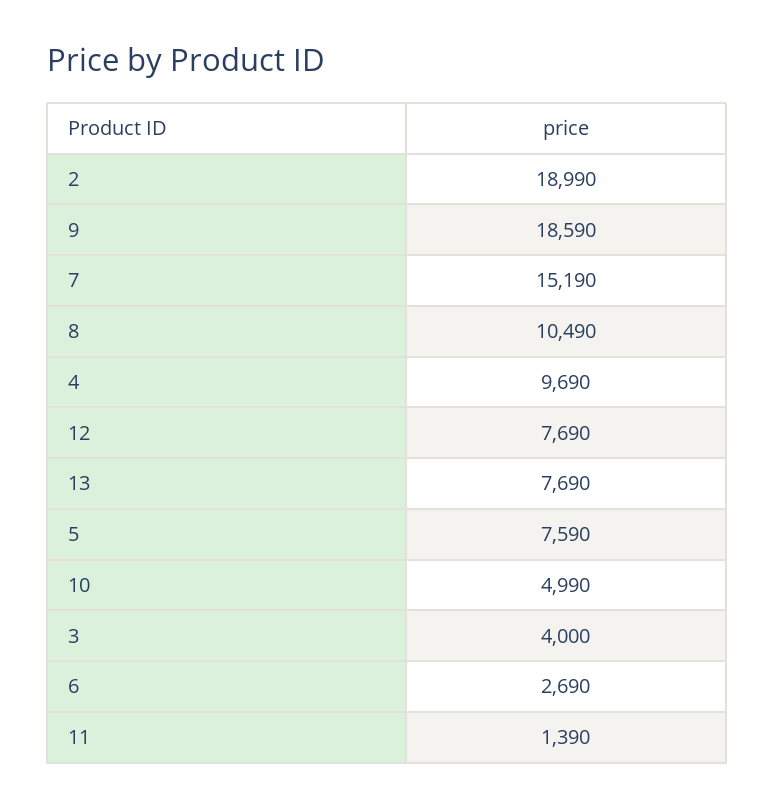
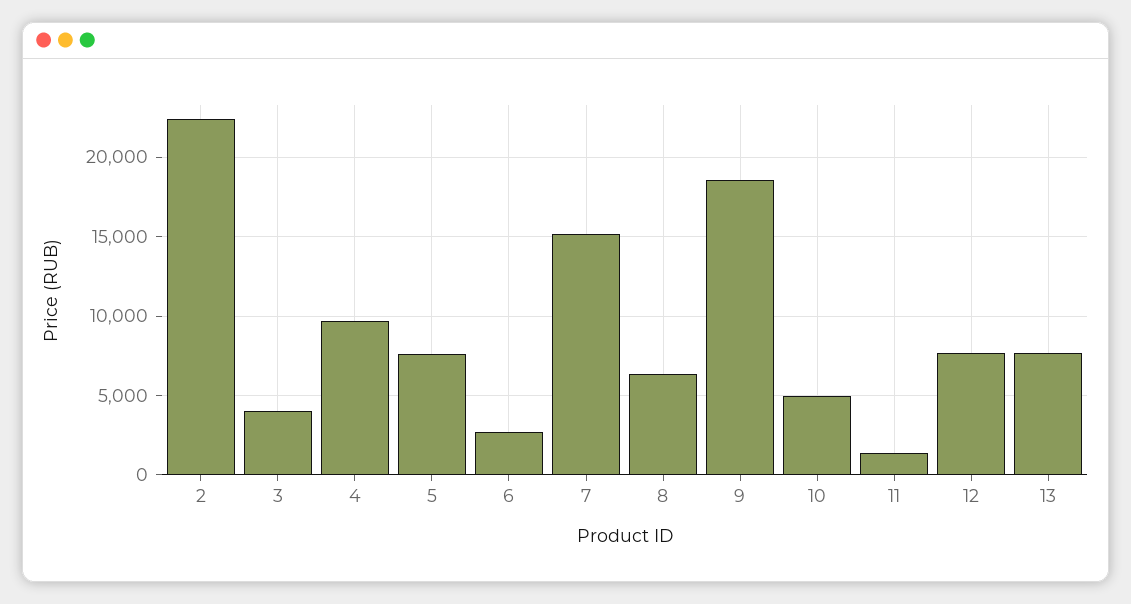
2: 18990 -> 22500
8: 10490 -> 6500

